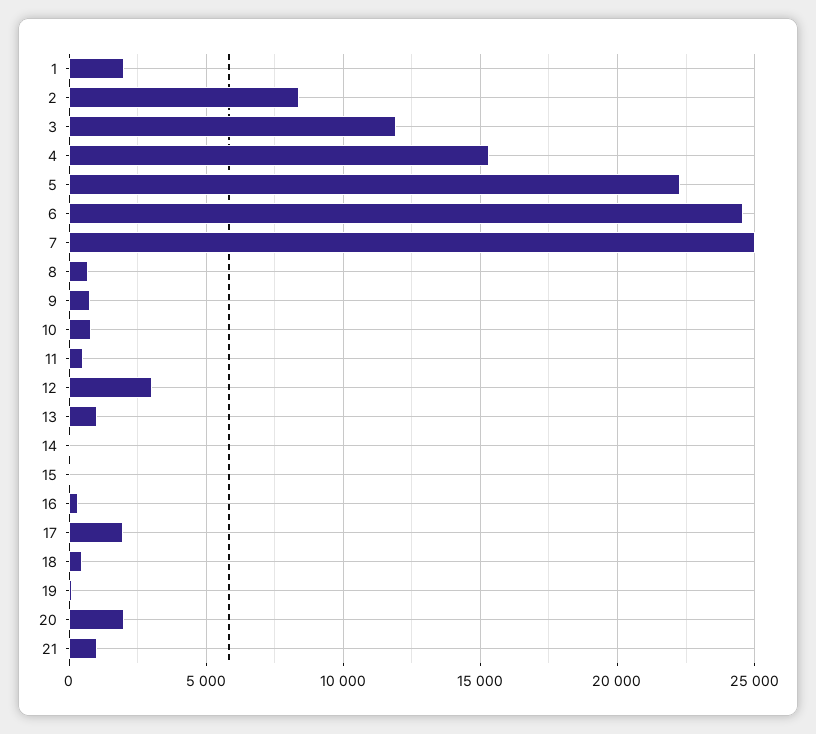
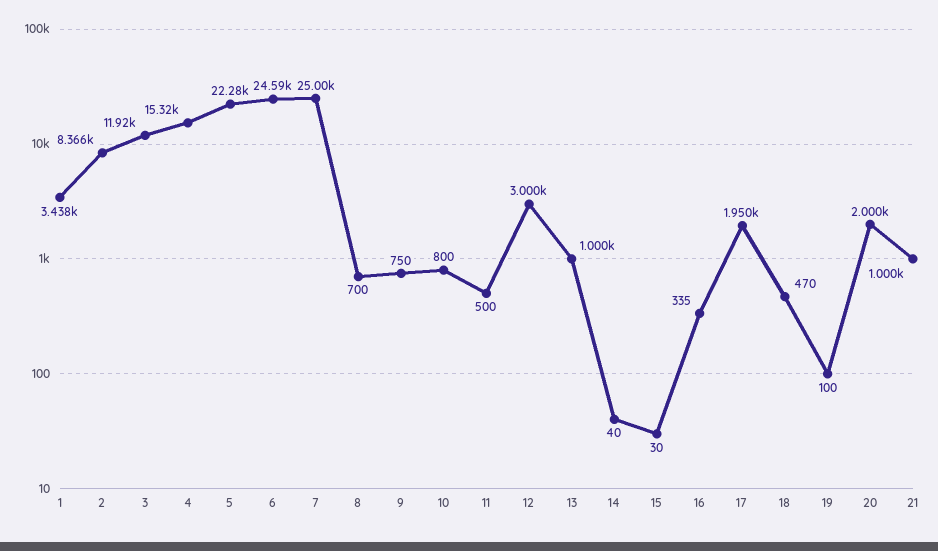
1: 2000 -> 3438

